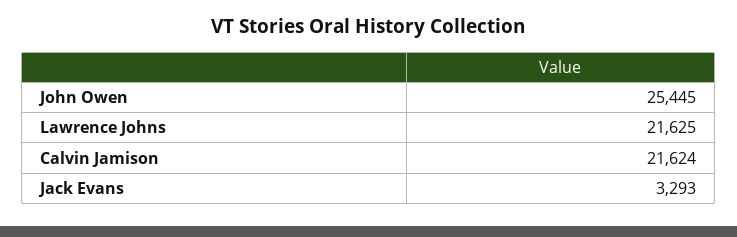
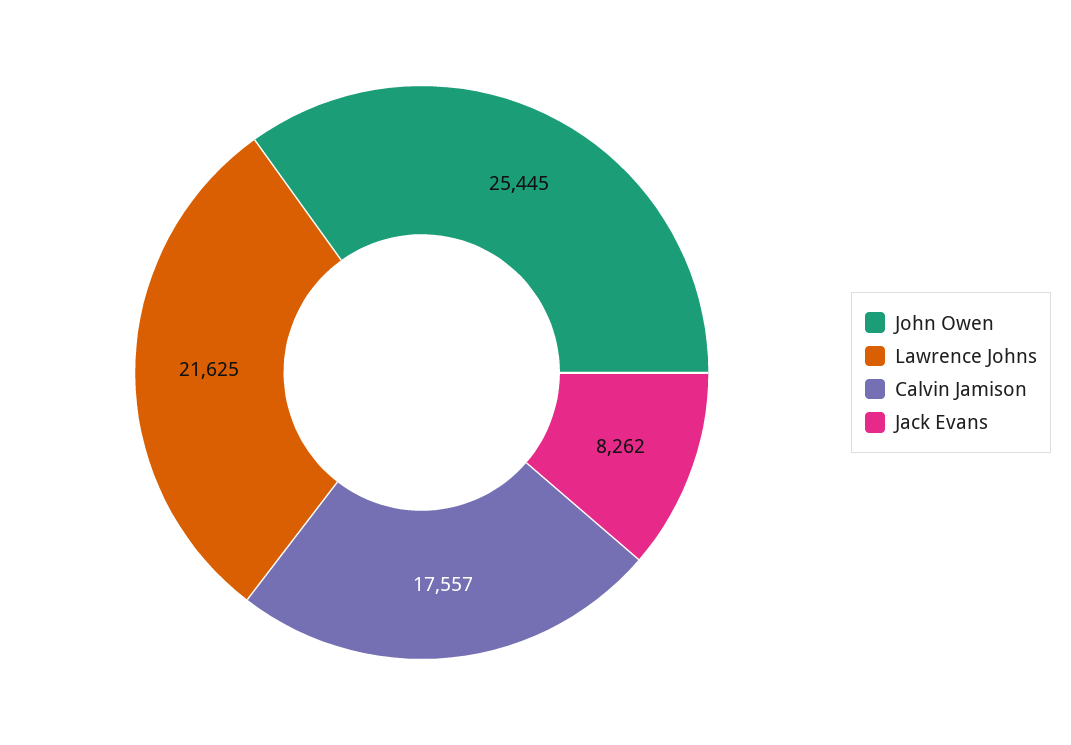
Calvin Jamison: 21624 -> 17557
Jack Evans: 3293 -> 8262

